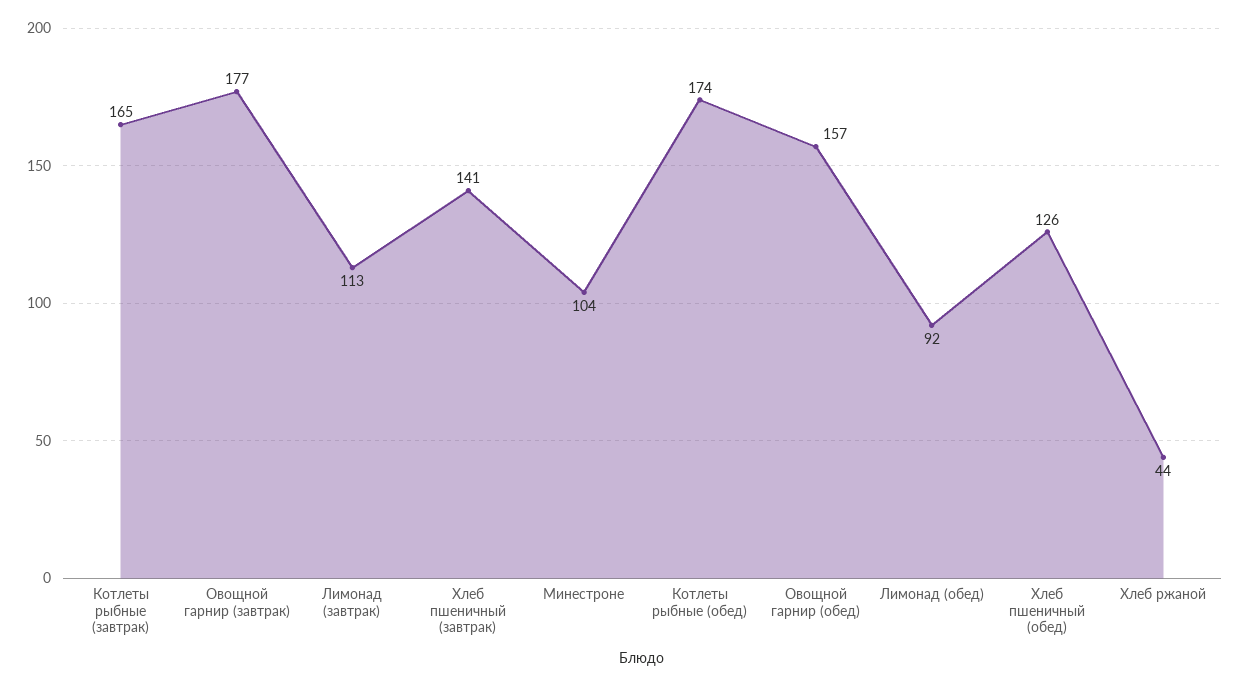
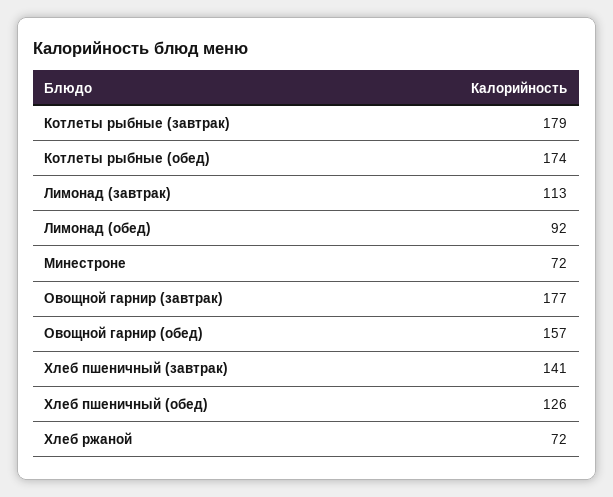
Котлеты рыбные (завтрак): 165 -> 179
Минестроне: 104 -> 72
Хлеб ржаной: 44 -> 72

